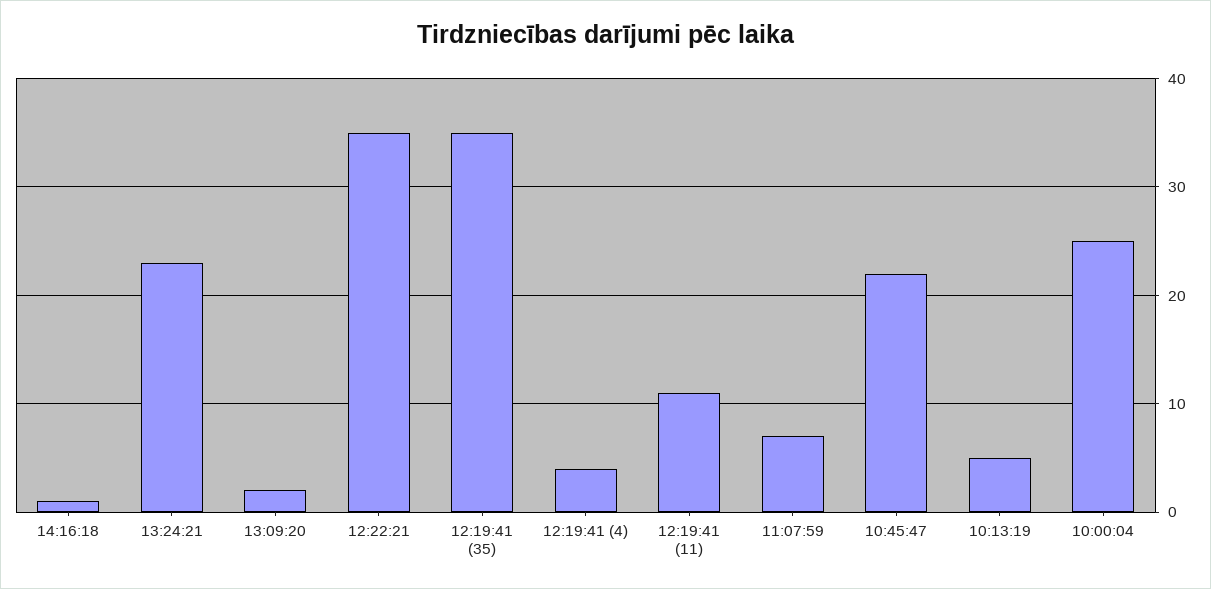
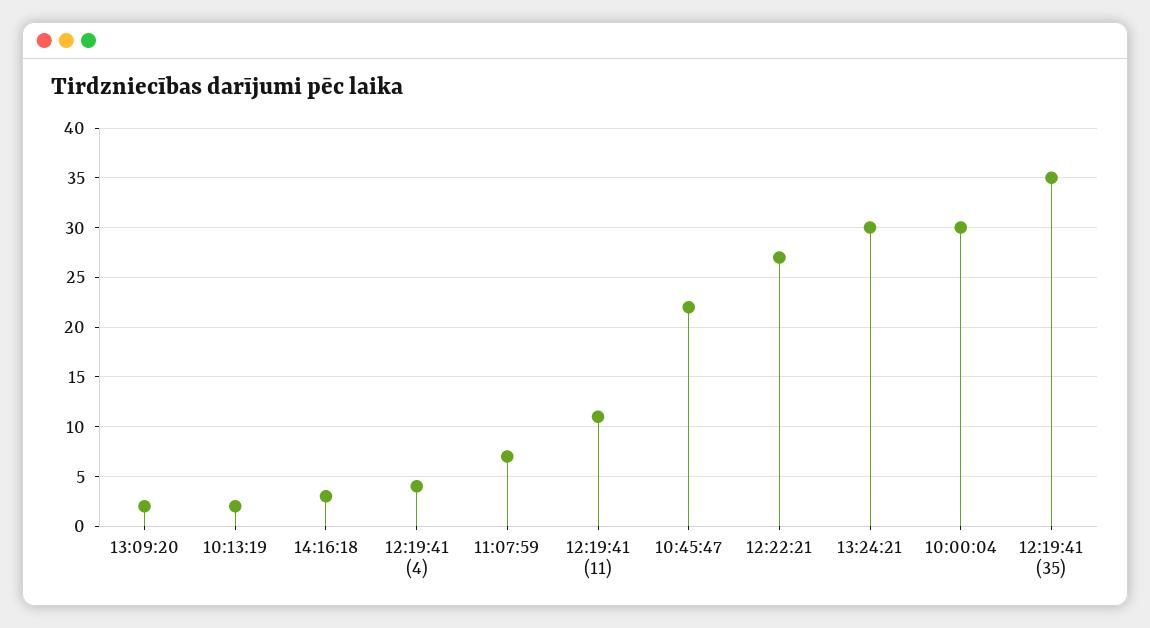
14:16:18: 1 -> 3
13:24:21: 23 -> 30
12:22:21: 35 -> 27
10:13:19: 5 -> 2
10:00:04: 25 -> 30

